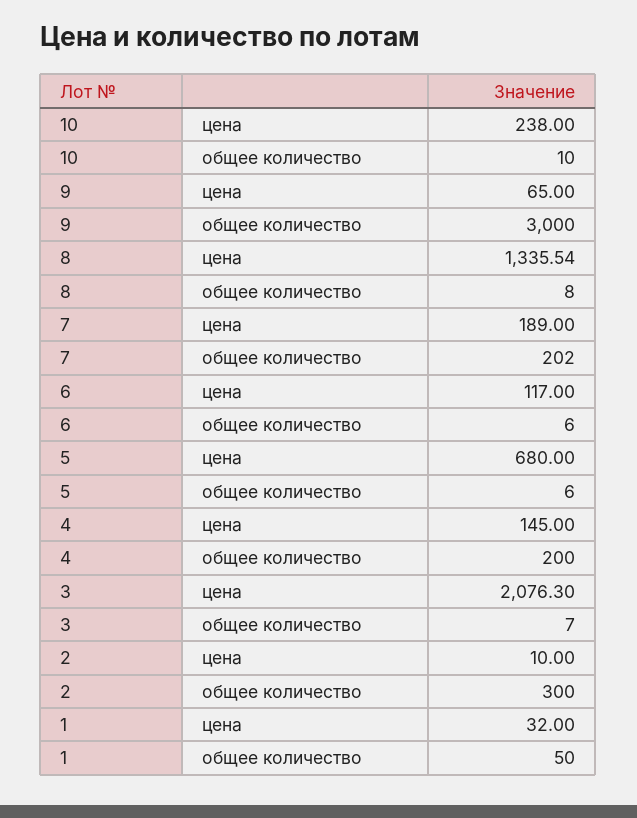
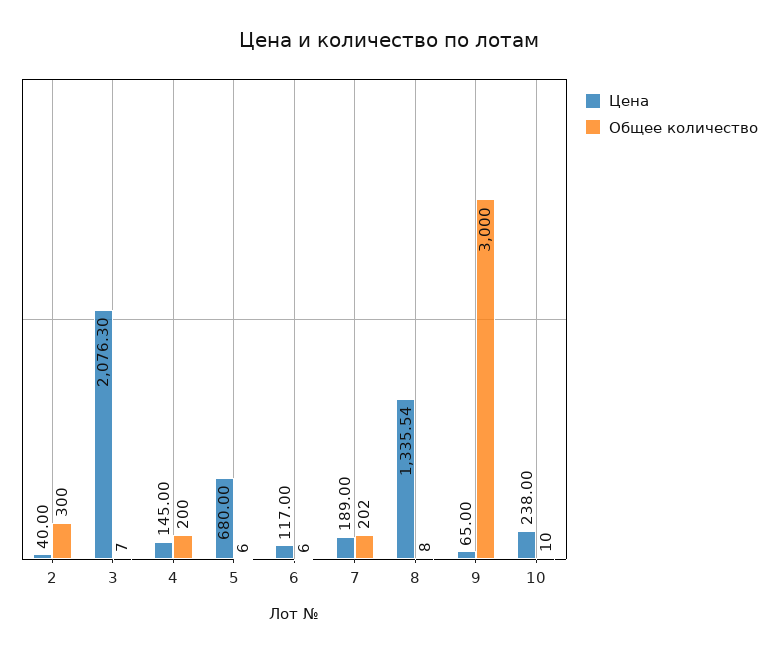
цена, 2: 10 -> 40
цена, 1: 32 -> none
общее количество, 1: 50 -> none

